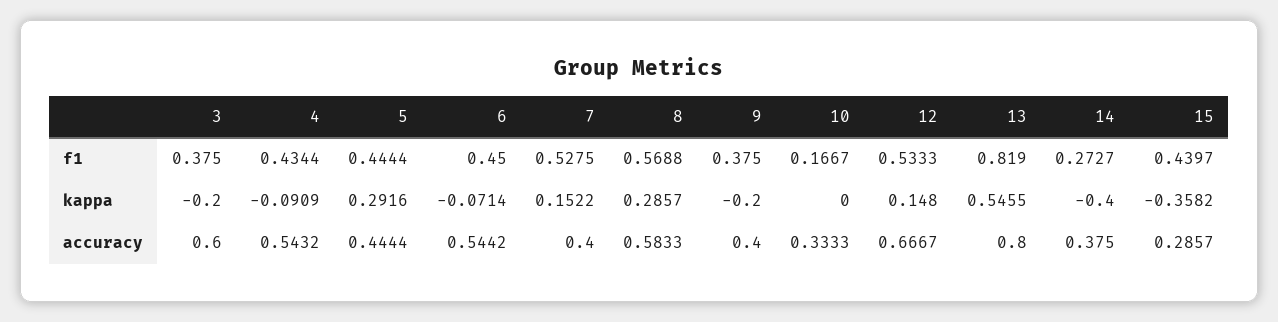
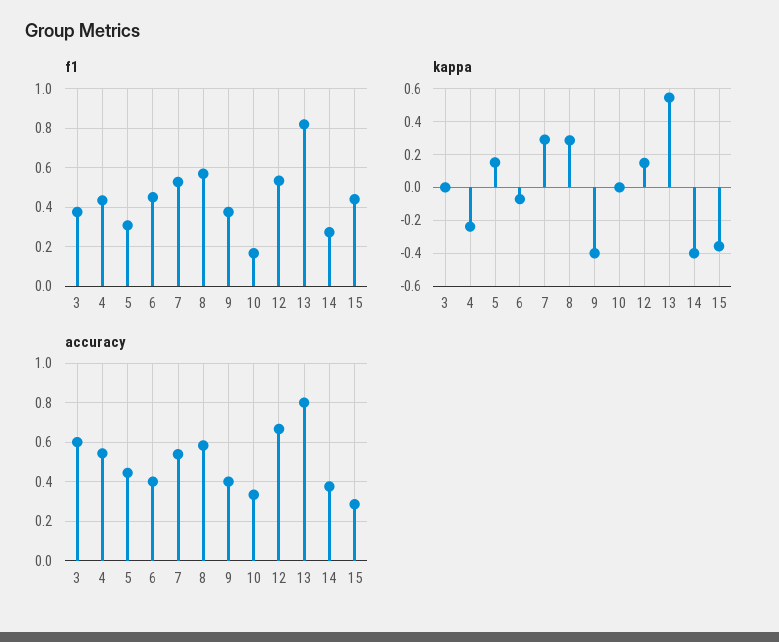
f1, 5: 0.4444 -> 0.3
kappa, 3: -0.2 -> 0
kappa, 4: -0.0909 -> -0.25
kappa, 5: 0.2916 -> 0.15
kappa, 7: 0.1522 -> 0.3
kappa, 9: -0.2 -> -0.4
accuracy, 6: 0.5442 -> 0.4
accuracy, 7: 0.4 -> 0.55

